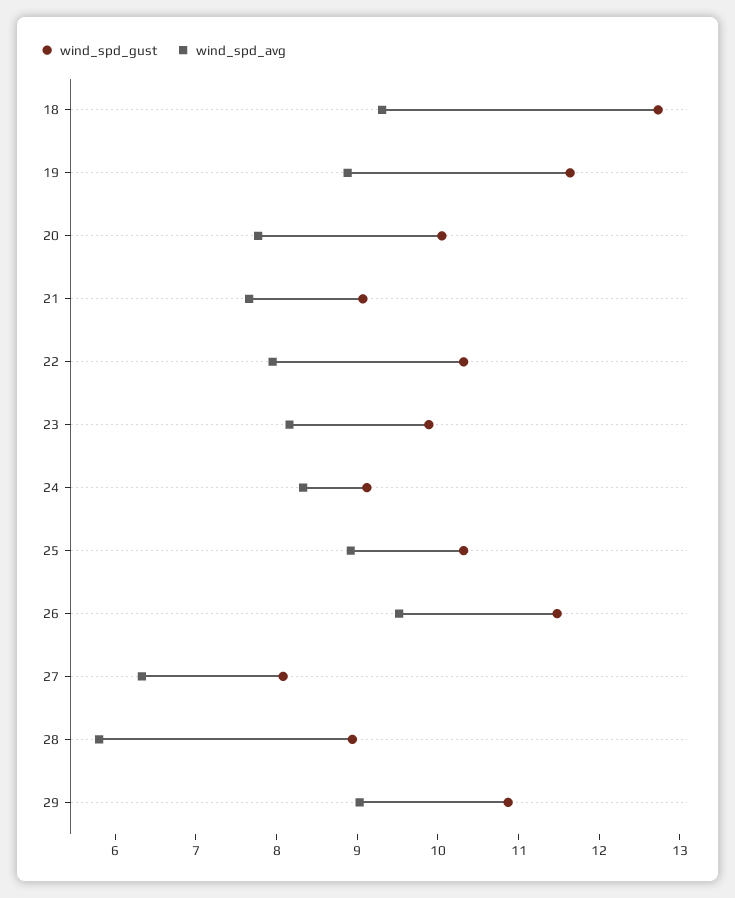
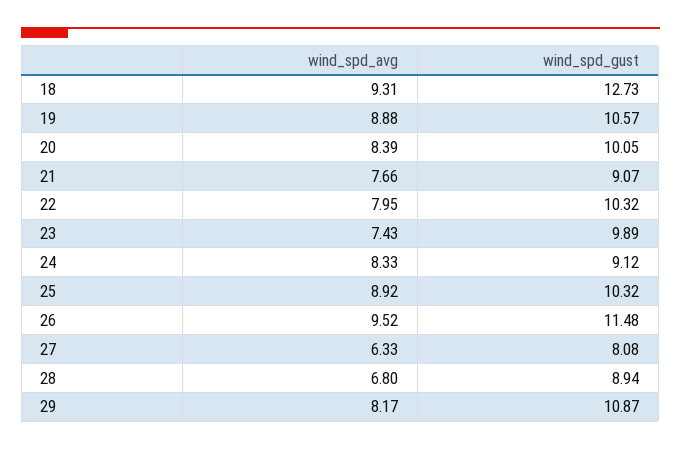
wind_spd_gust, 19: 11.6 -> 10.57
wind_spd_avg, 20: 7.8 -> 8.39
wind_spd_avg, 23: 8.2 -> 7.43
wind_spd_avg, 28: 5.8 -> 6.8
wind_spd_avg, 29: 9 -> 8.17

